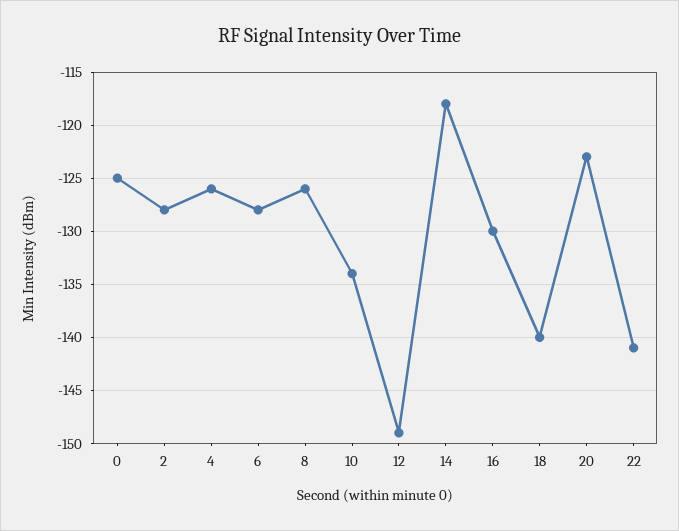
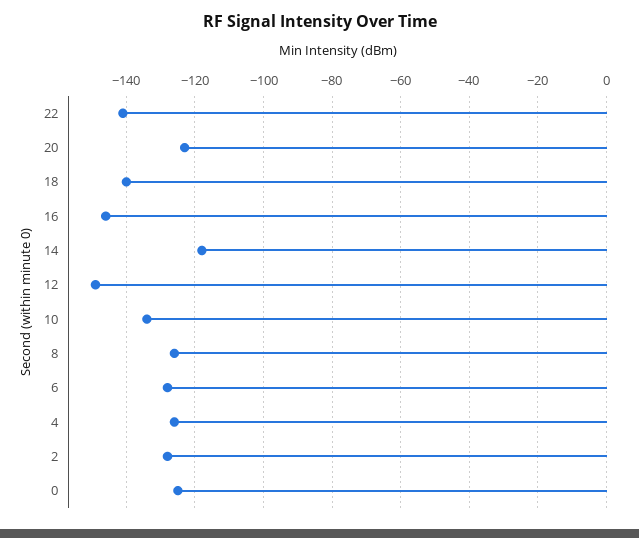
16: -130 -> -145

